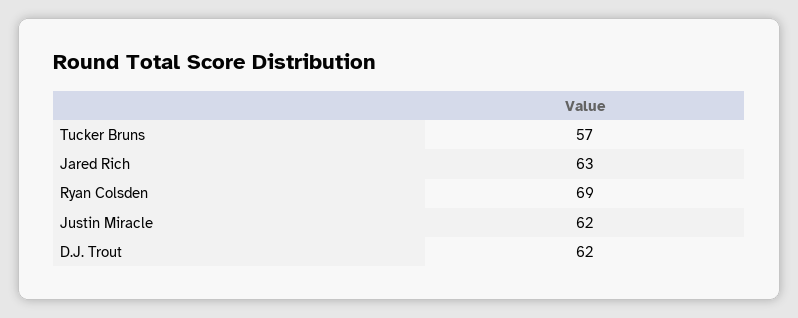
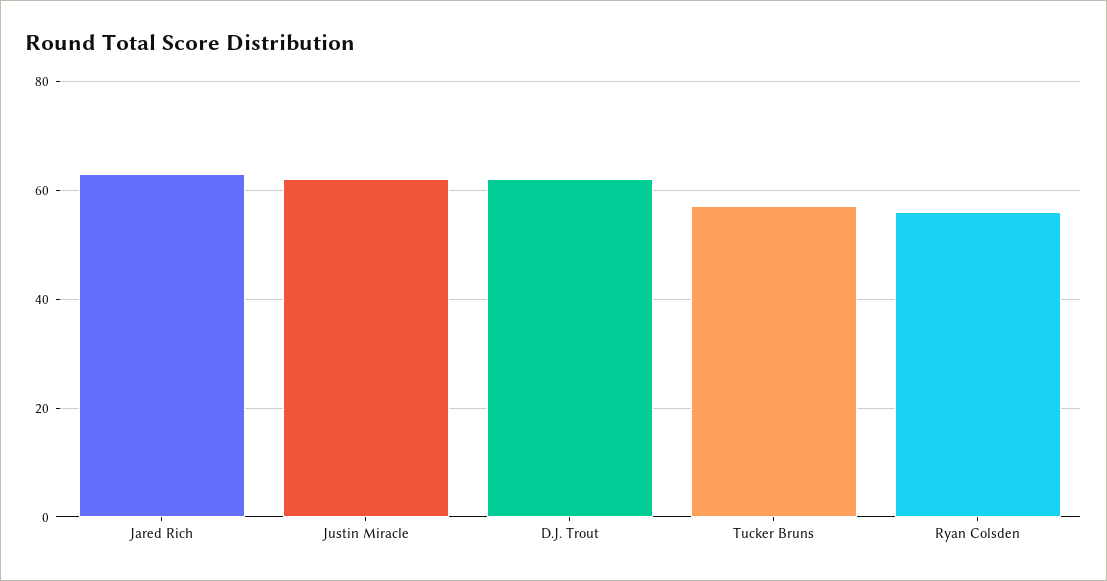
Ryan Colsden: 69 -> 55

